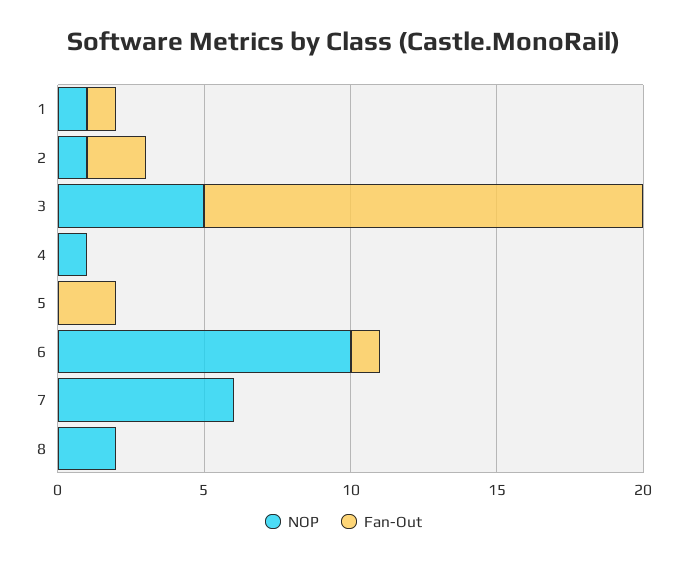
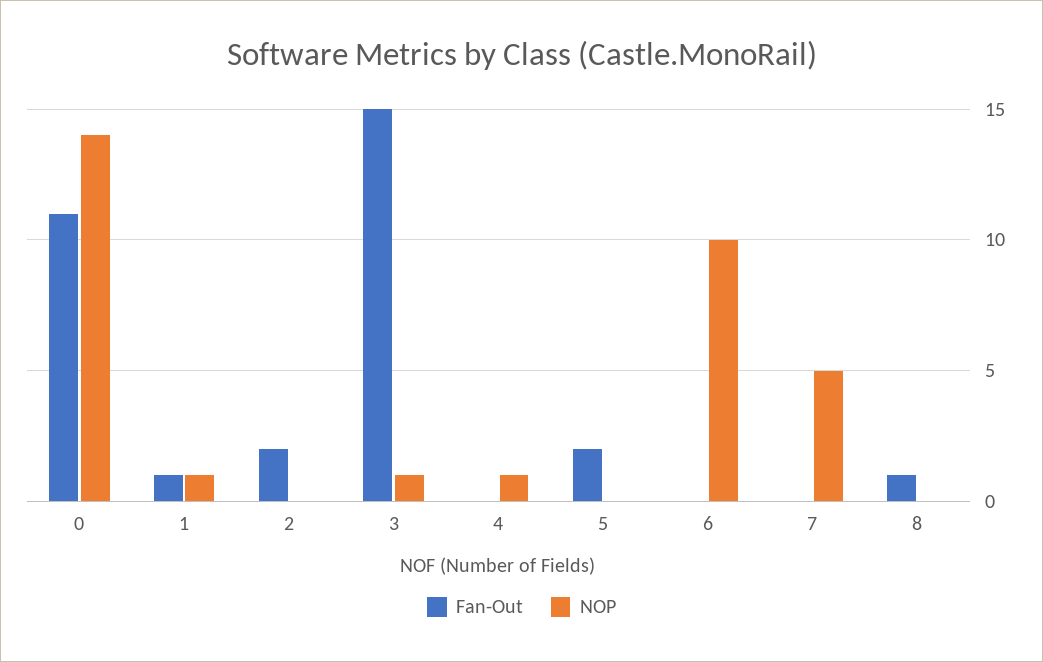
NOP, 2: 1 -> 0
NOP, 3: 5 -> 1
Fan-Out, 6: 1 -> 0
NOP, 7: 6 -> 5
NOP, 8: 2 -> 0
Fan-Out, 8: 0 -> 1
Fan-Out, 0: none -> 11
NOP, 0: none -> 14

